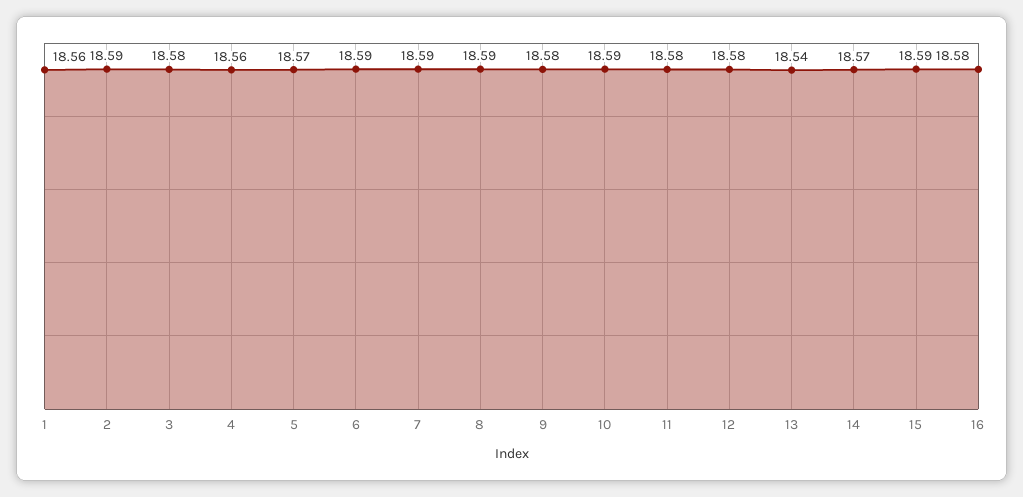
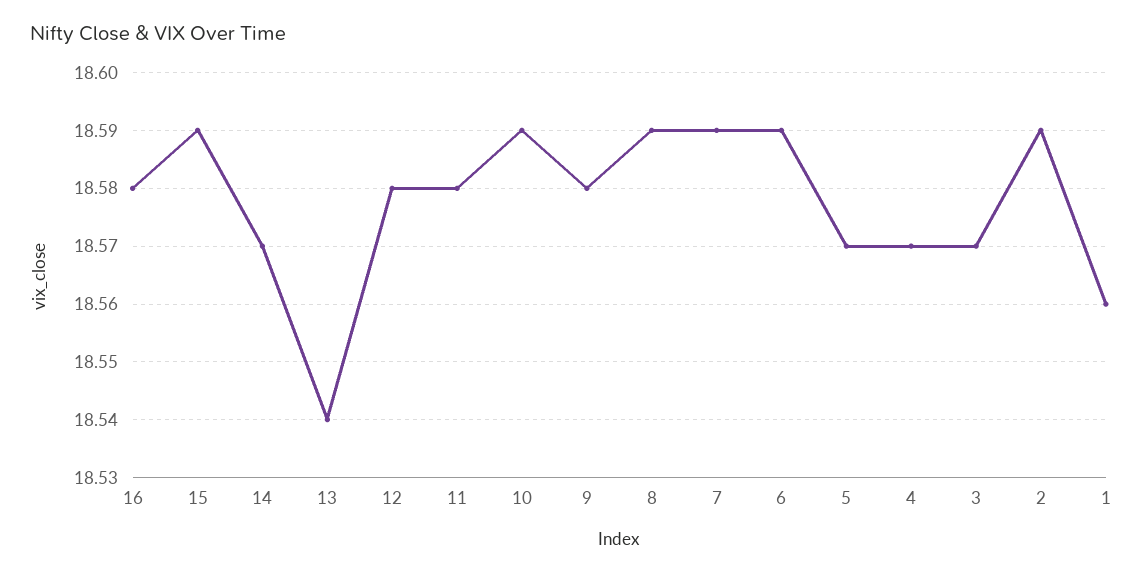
3: 18.58 -> 18.57
4: 18.56 -> 18.57

